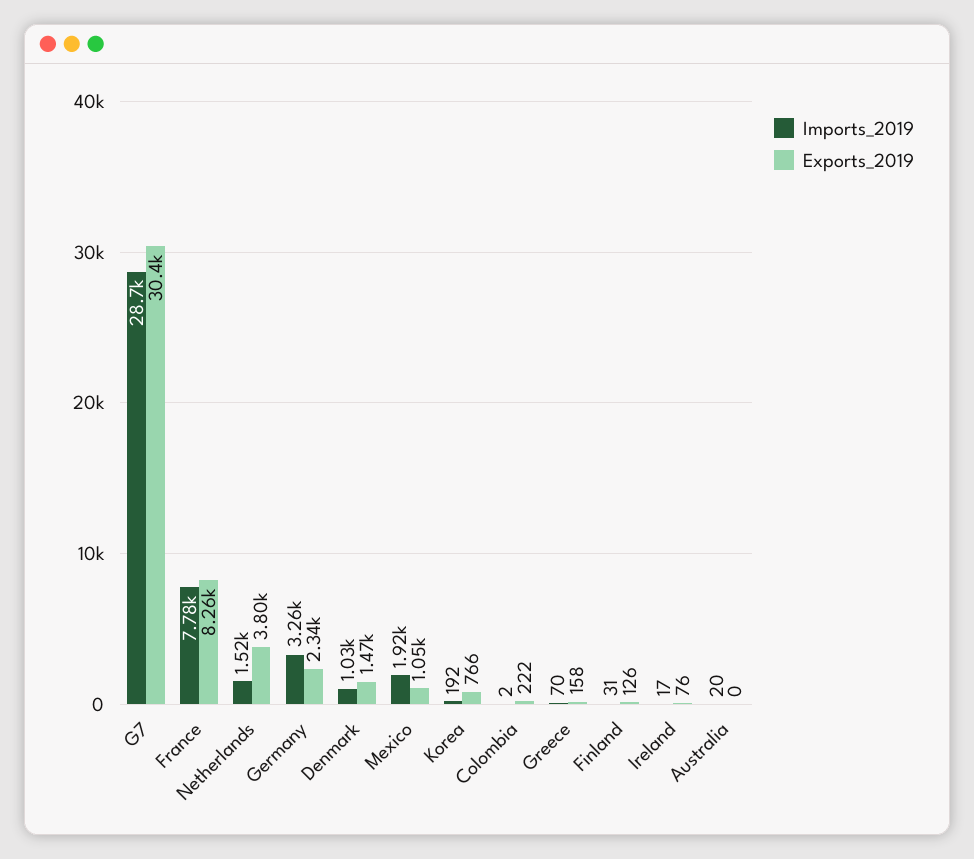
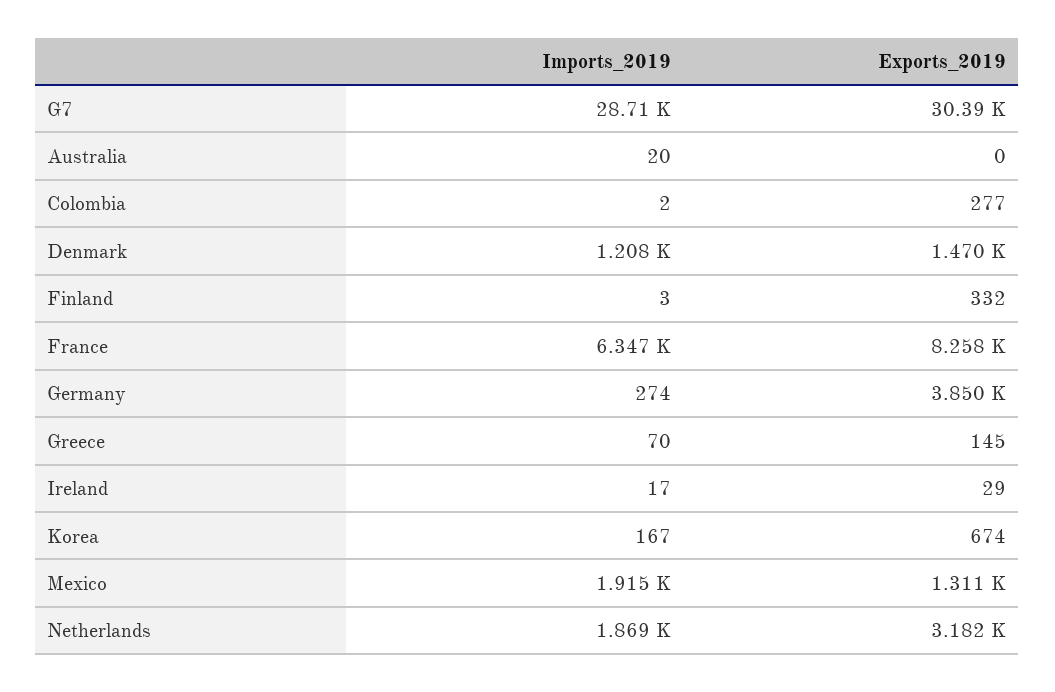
Imports_2019, France: 7780 -> 6347
Imports_2019, Netherlands: 1520 -> 1869
Exports_2019, Netherlands: 3800 -> 3182
Imports_2019, Germany: 3260 -> 274
Exports_2019, Germany: 2340 -> 3850
Imports_2019, Denmark: 1030 -> 1208
Exports_2019, Mexico: 1050 -> 1311
Imports_2019, Korea: 192 -> 167
Exports_2019, Korea: 766 -> 674
Exports_2019, Colombia: 222 -> 277
Exports_2019, Greece: 158 -> 145
Imports_2019, Finland: 31 -> 3
Exports_2019, Finland: 126 -> 332
Exports_2019, Ireland: 76 -> 29

